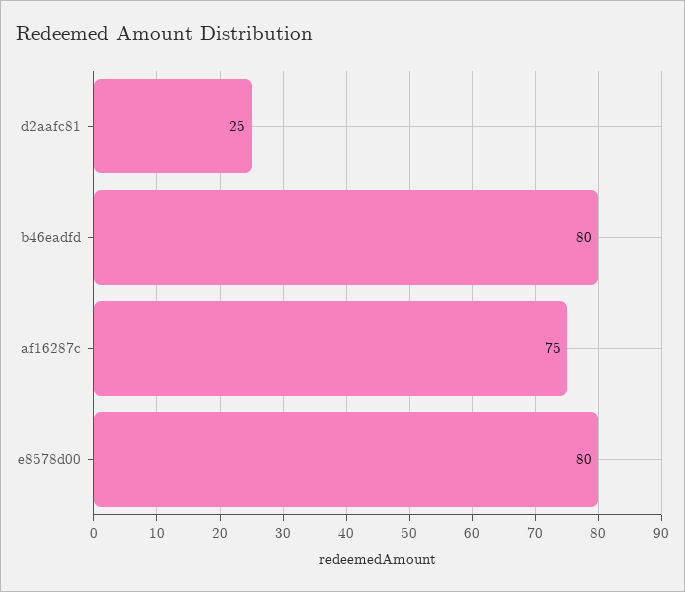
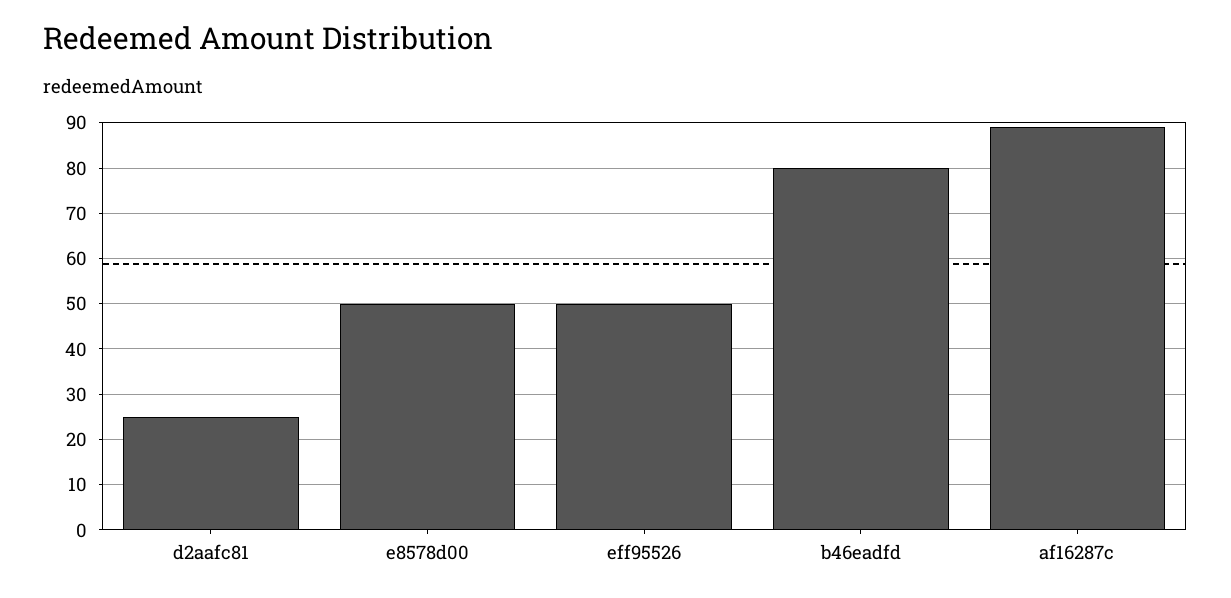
af16287c: 75 -> 90
e8578d00: 80 -> 50
eff95526: none -> 50

